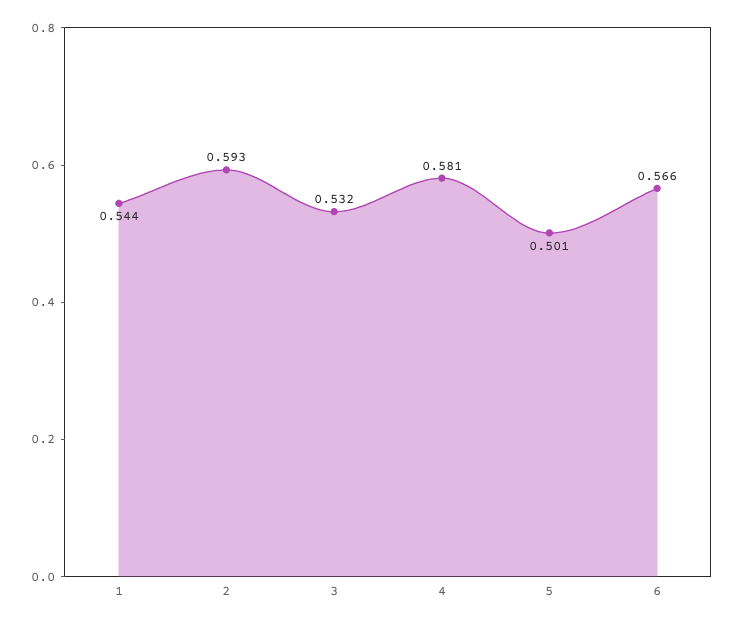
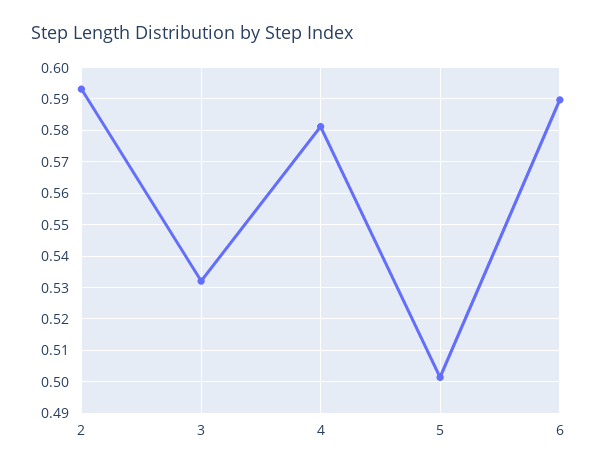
1: 0.544 -> none
6: 0.566 -> 0.59

